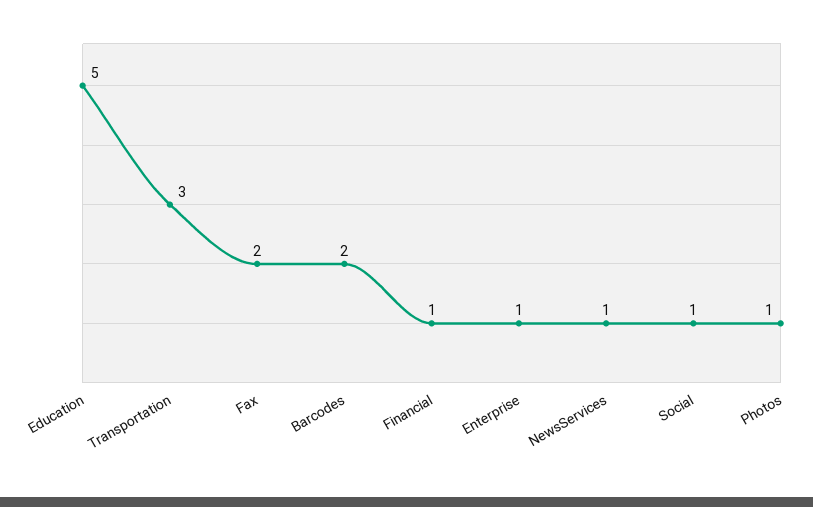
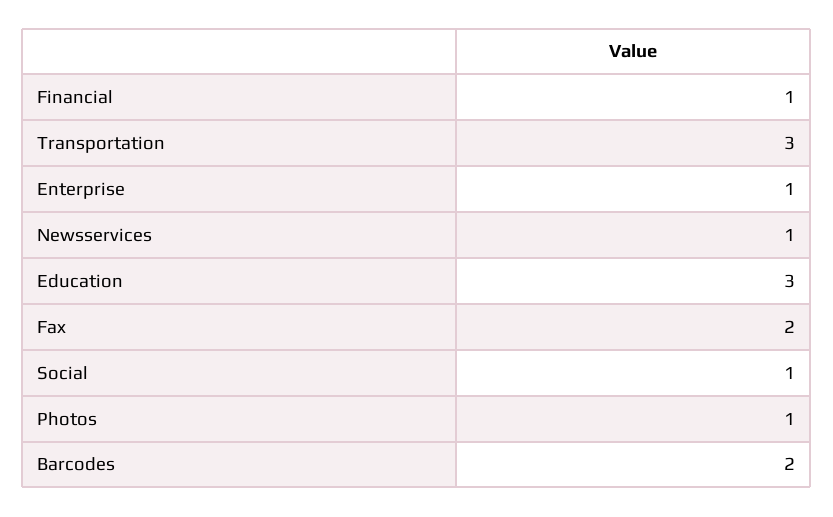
Education: 5 -> 3

